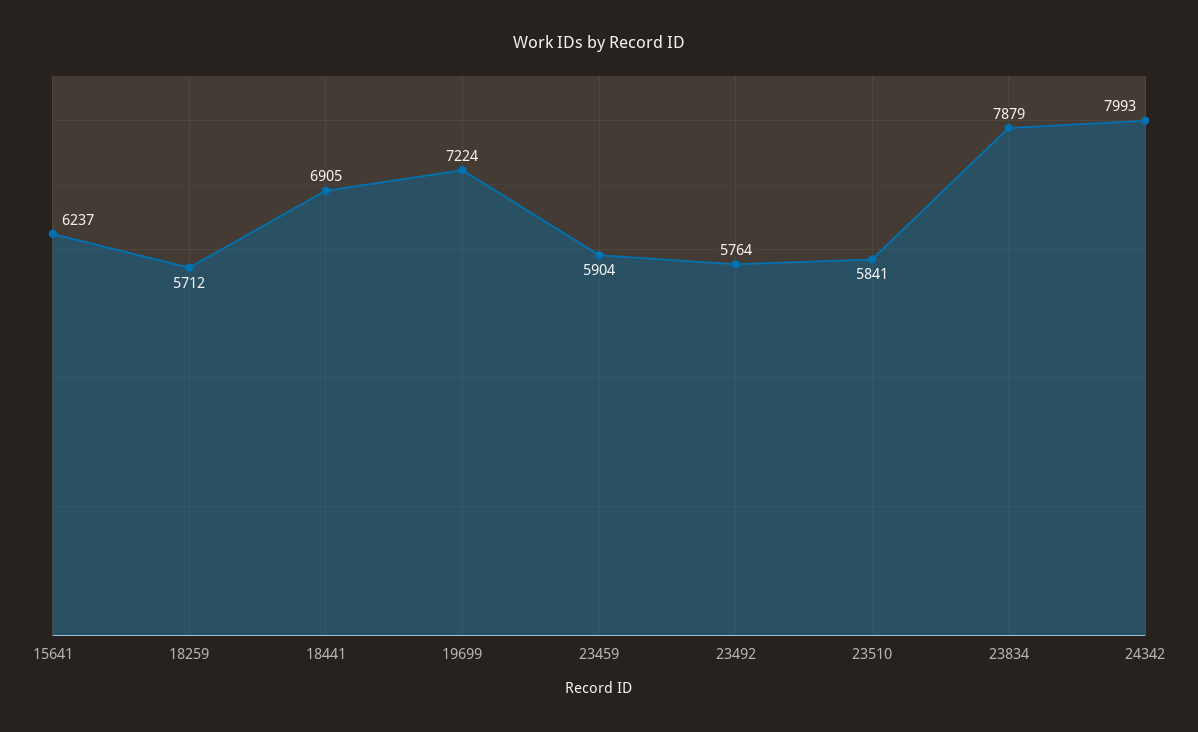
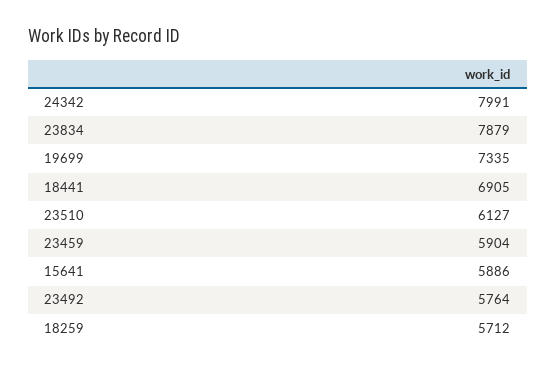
15641: 6237 -> 5886
19699: 7224 -> 7335
23510: 5841 -> 6127
24342: 7993 -> 7991

